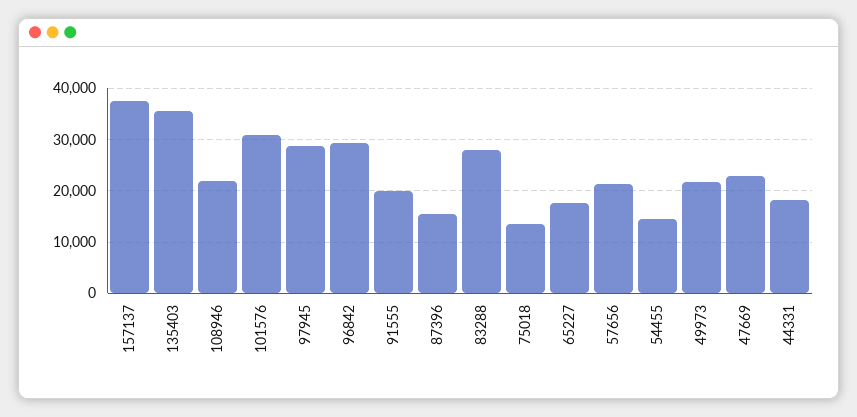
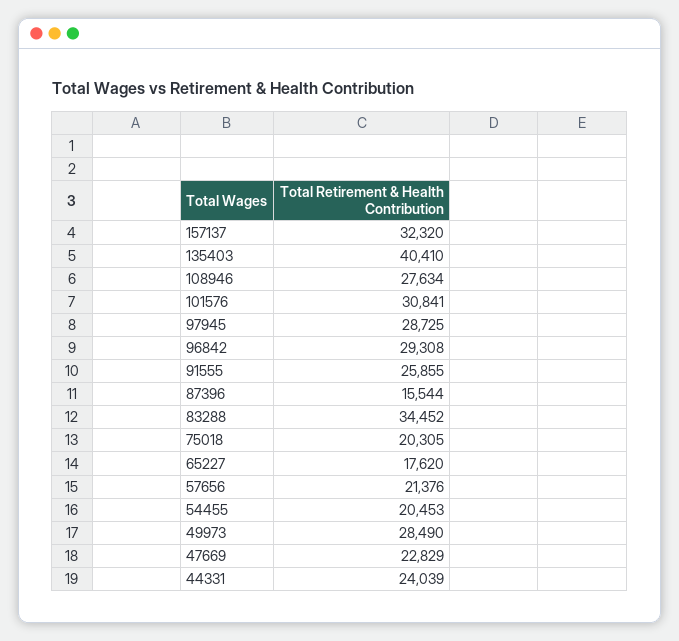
157137: 38000 -> 32320
135403: 36000 -> 40410
108946: 22000 -> 27634
91555: 20000 -> 25855
83288: 28000 -> 34452
75018: 14000 -> 20305
54455: 14000 -> 20453
49973: 22000 -> 28490
44331: 18000 -> 24039

